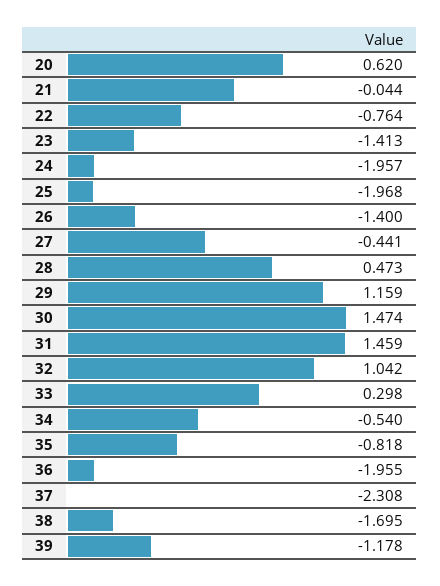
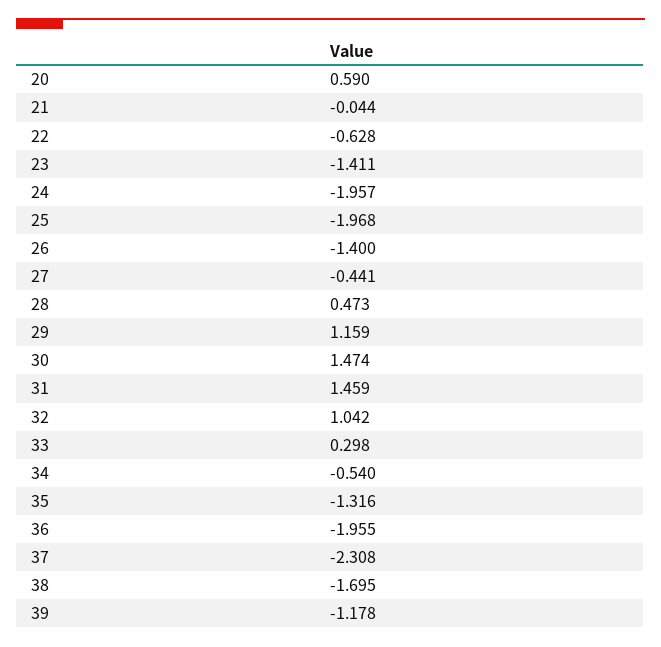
20: 0.62 -> 0.59
22: -0.764 -> -0.628
23: -1.413 -> -1.411
35: -0.818 -> -1.316

